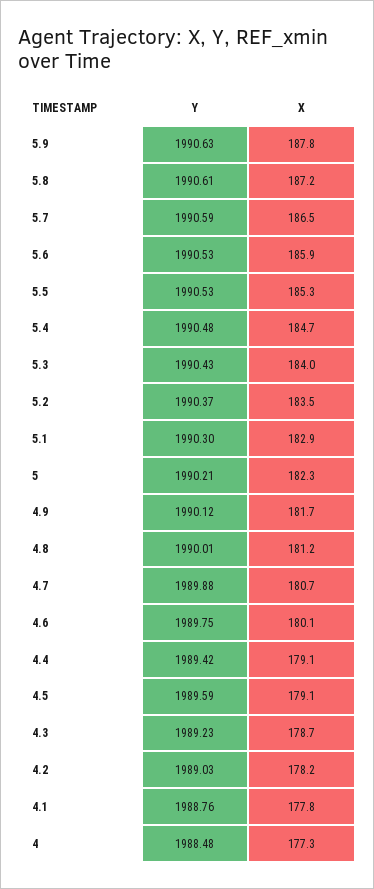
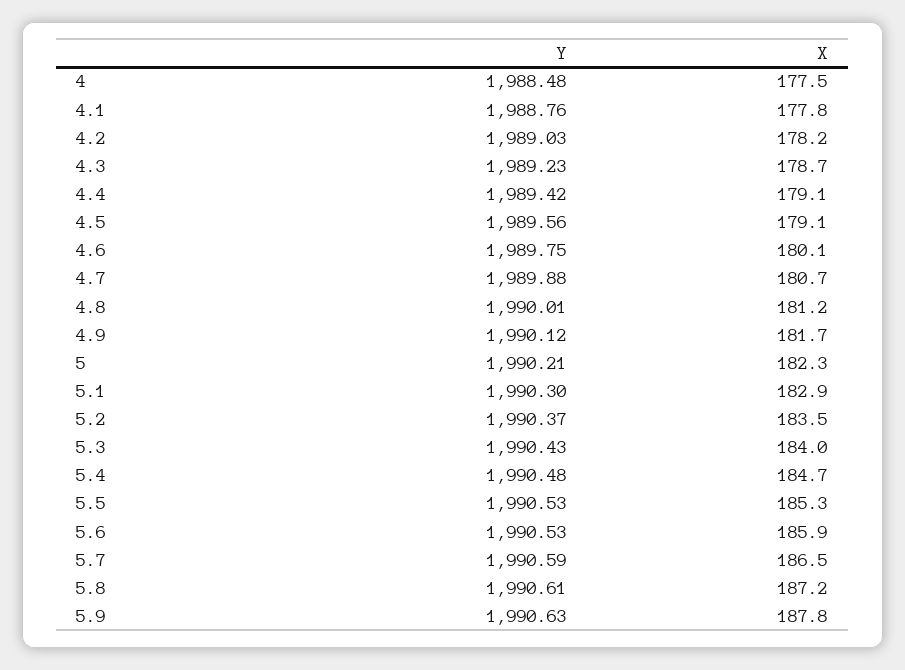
Y, 4.5: 1989.59 -> 1989.56
X, 4: 177.3 -> 177.5

